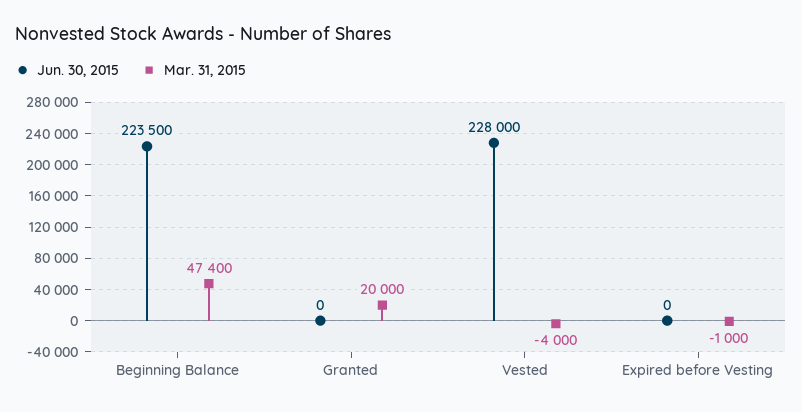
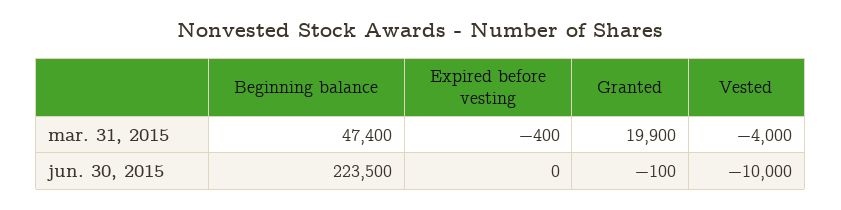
Jun. 30, 2015, Granted: 0 -> -100
Mar. 31, 2015, Granted: 20000 -> 19900
Jun. 30, 2015, Vested: 228000 -> -10000
Mar. 31, 2015, Expired before Vesting: -1000 -> -400

